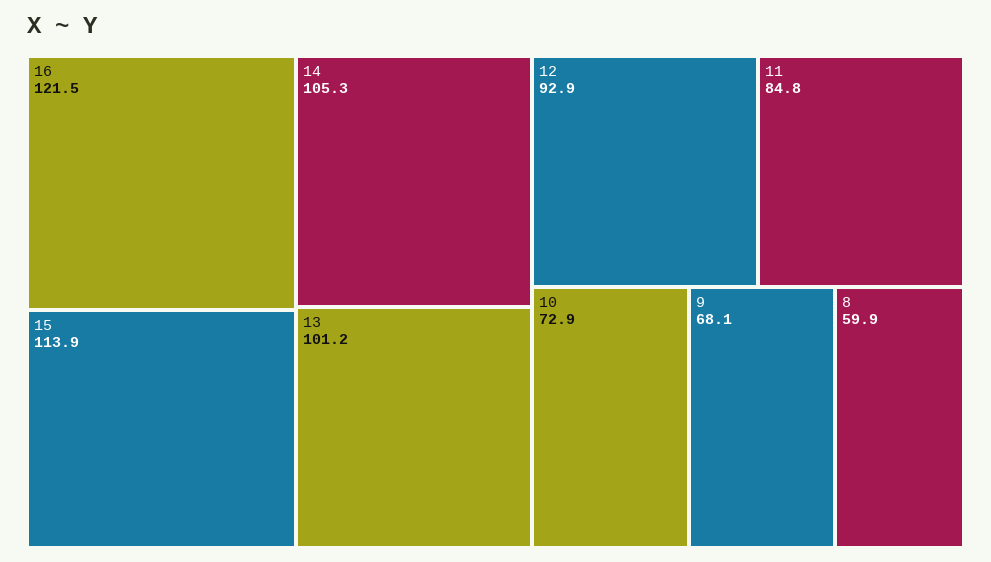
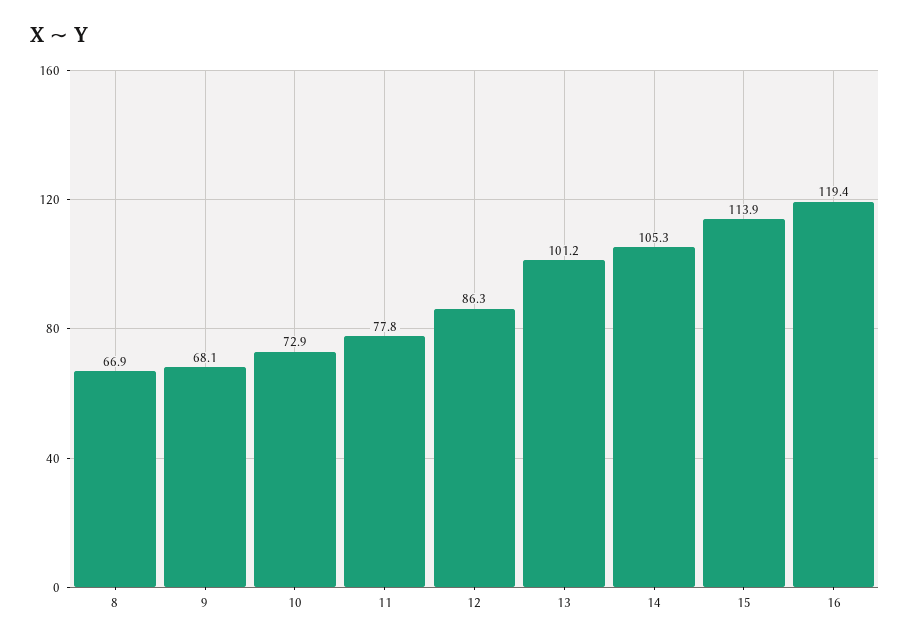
16: 121.5 -> 119.4
12: 92.9 -> 86.3
11: 84.8 -> 77.8
8: 59.9 -> 66.9

